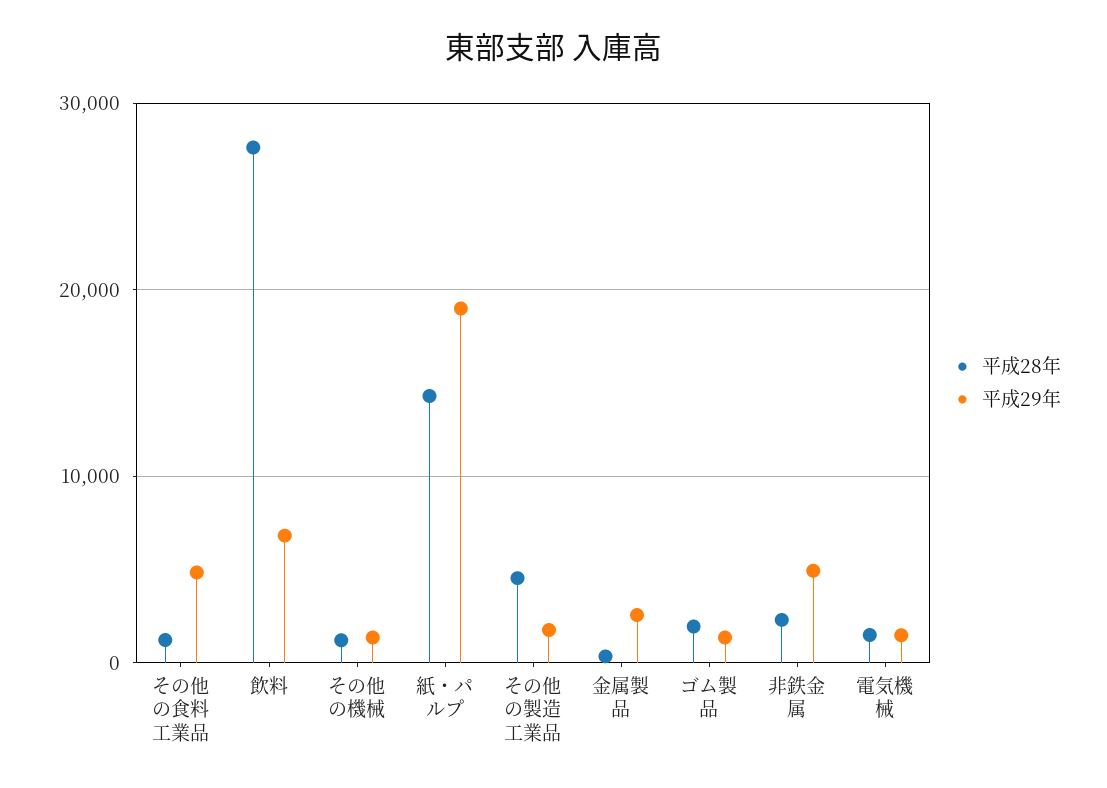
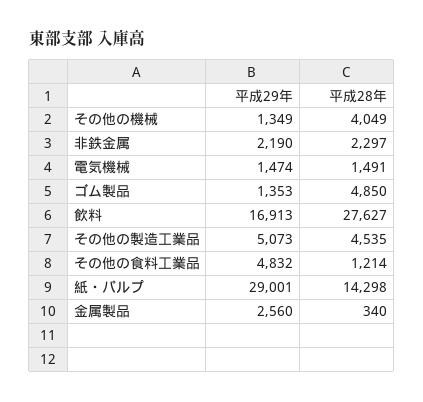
平成29年, 飲料: 7000 -> 16913
平成28年, その他の機械: 1000 -> 4049
平成29年, 紙・パルプ: 19000 -> 29001
平成29年, その他の製造工業品: 2000 -> 5073
平成28年, ゴム製品: 2000 -> 4850
平成29年, 非鉄金属: 5000 -> 2190

